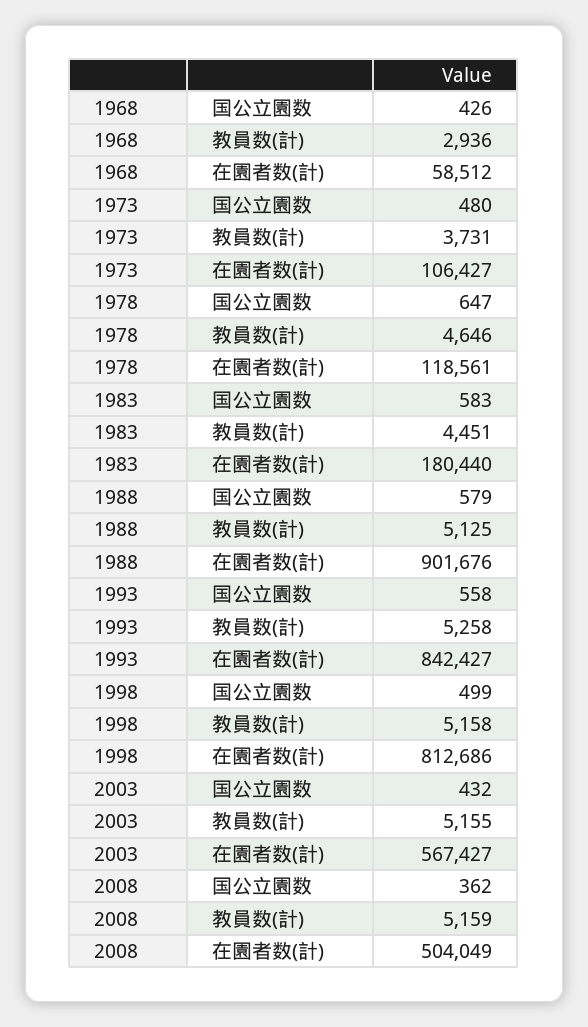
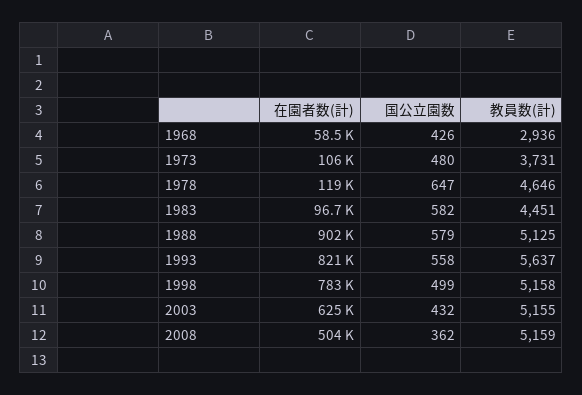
1983, 国公立園数: 583 -> 582
1983, 在園者数(計): 180440 -> 96700
1993, 教員数(計): 5258 -> 5637
1993, 在園者数(計): 842427 -> 821000
1998, 在園者数(計): 812686 -> 783000
2003, 在園者数(計): 567427 -> 625000

